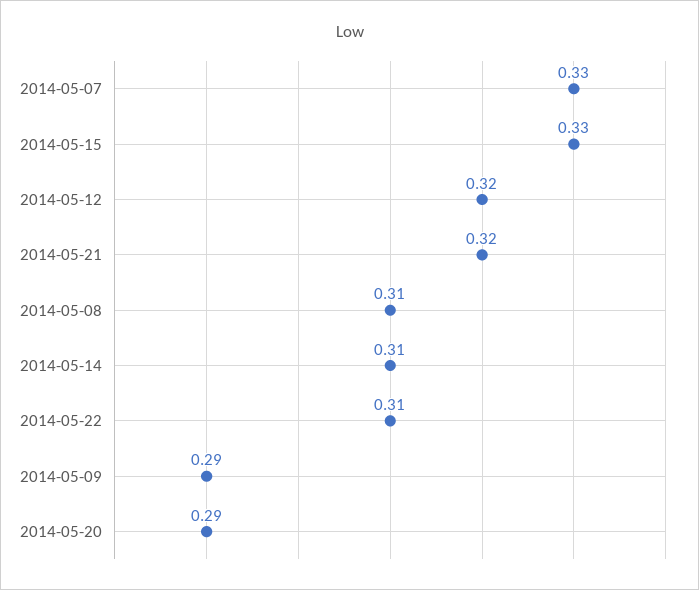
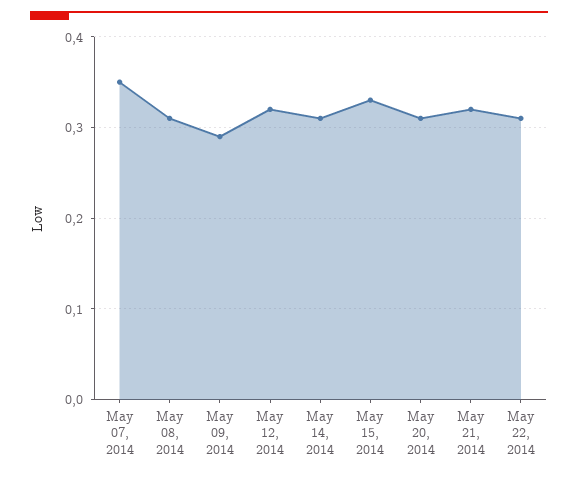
2014-05-07: 0.33 -> 0.35
2014-05-20: 0.29 -> 0.31

